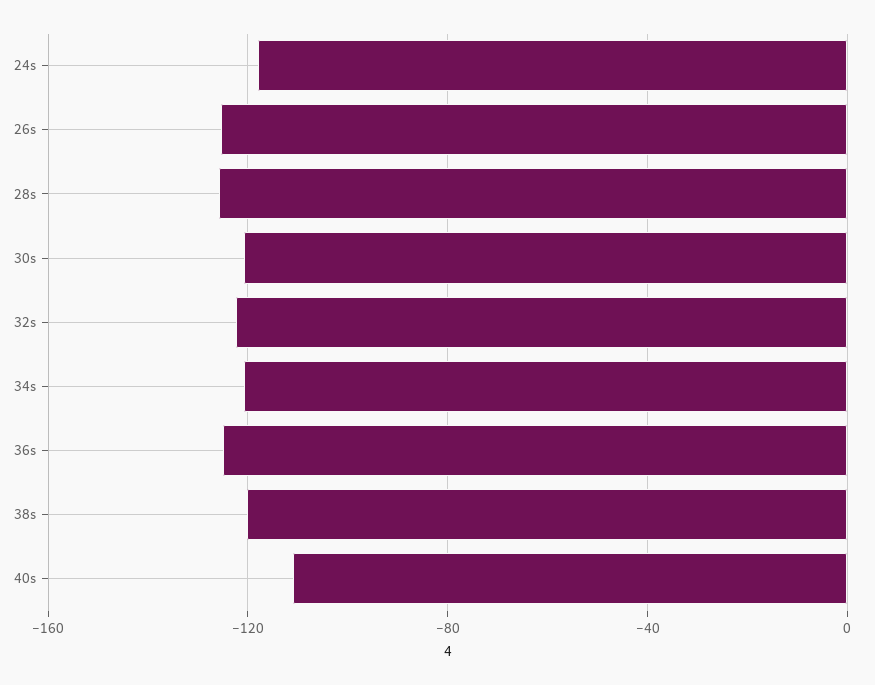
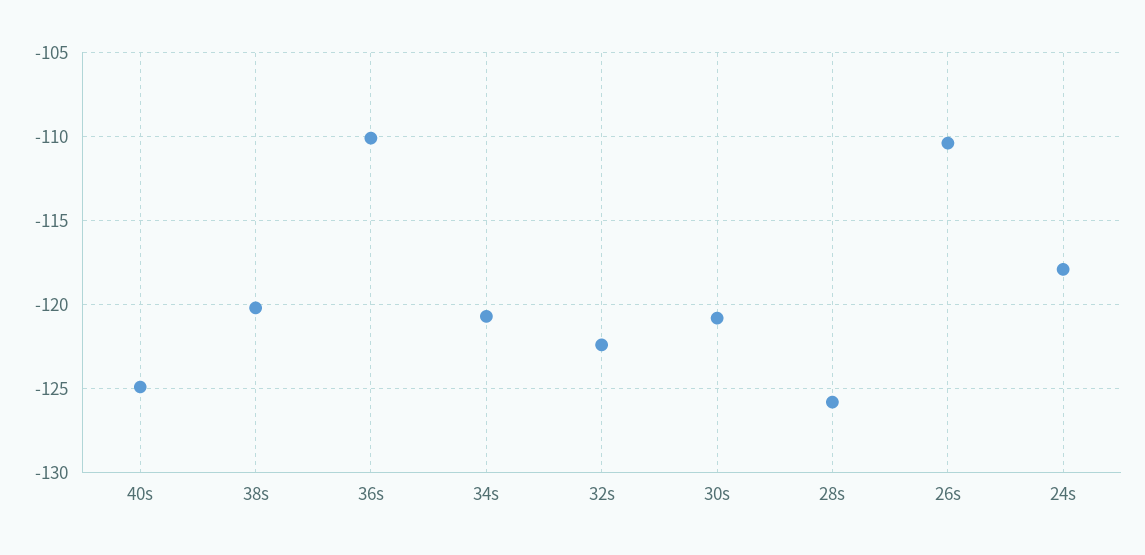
26s: -125 -> -110.5
36s: -125 -> -110
40s: -110 -> -125

